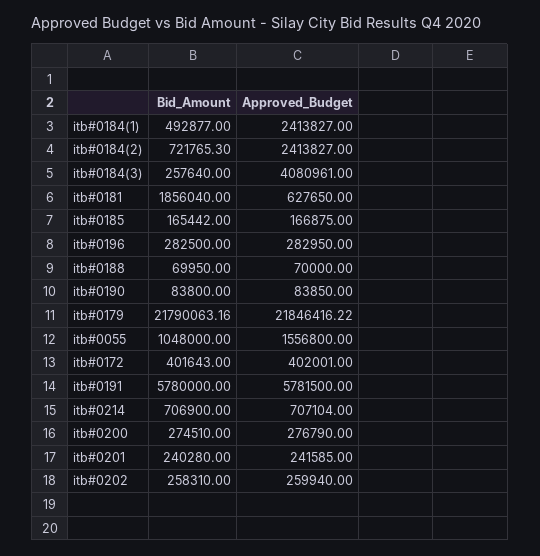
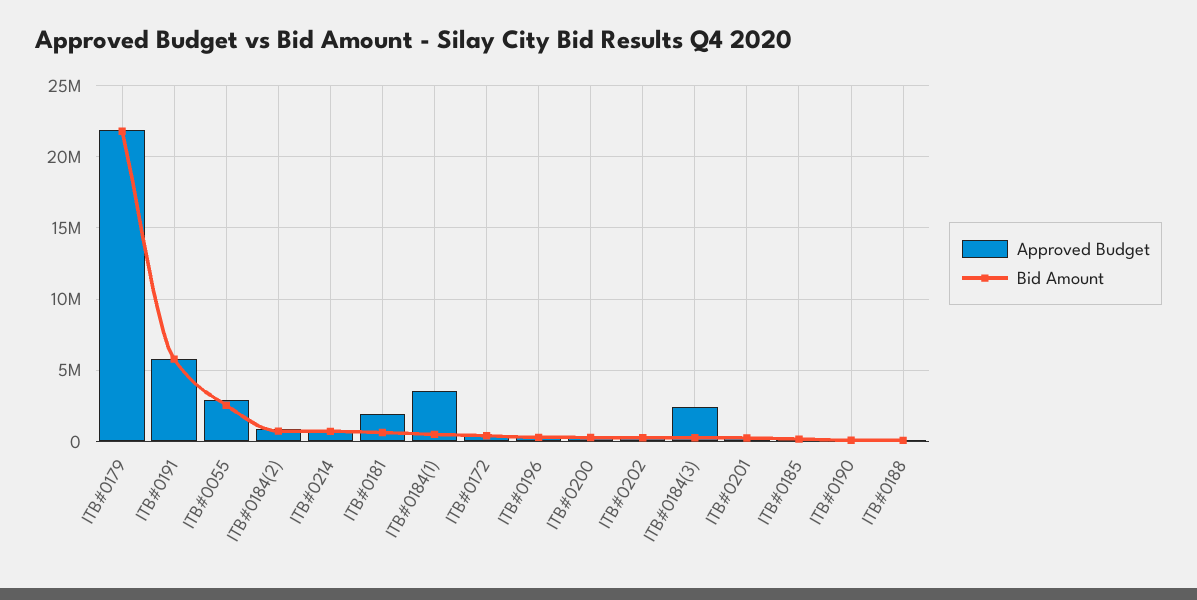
Approved_Budget, itb#0184(1): 2413827 -> 3500000
Approved_Budget, itb#0184(2): 2413827 -> 1000000
Approved_Budget, itb#0184(3): 4080961 -> 2500000
Bid_Amount, itb#0181: 1856040 -> 500000
Approved_Budget, itb#0181: 627650 -> 2000000
Bid_Amount, itb#0055: 1048000 -> 2500000
Approved_Budget, itb#0055: 1556800 -> 3000000

